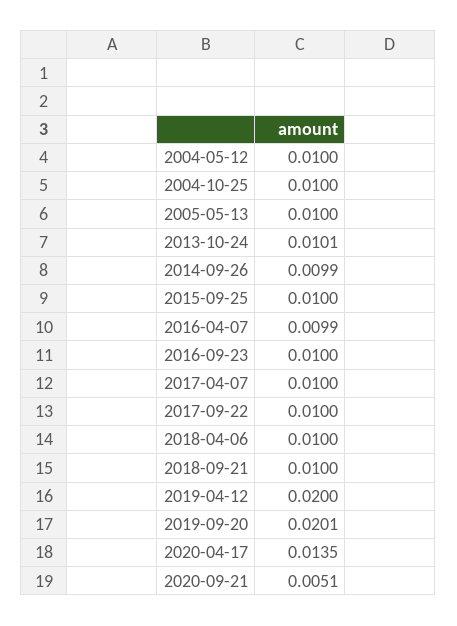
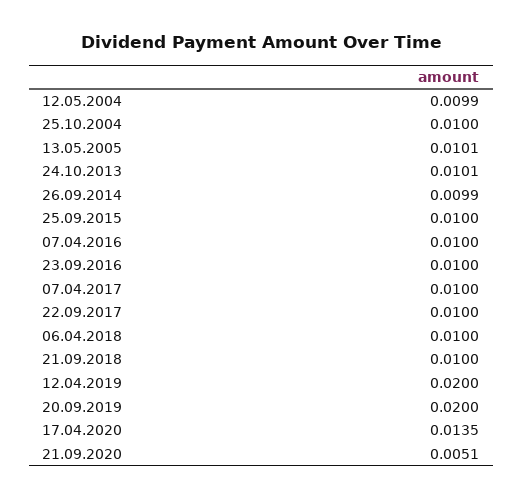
2004-05-12: 0.01 -> 0.0099
2005-05-13: 0.01 -> 0.0101
2016-04-07: 0.0099 -> 0.01
2019-09-20: 0.0201 -> 0.02

